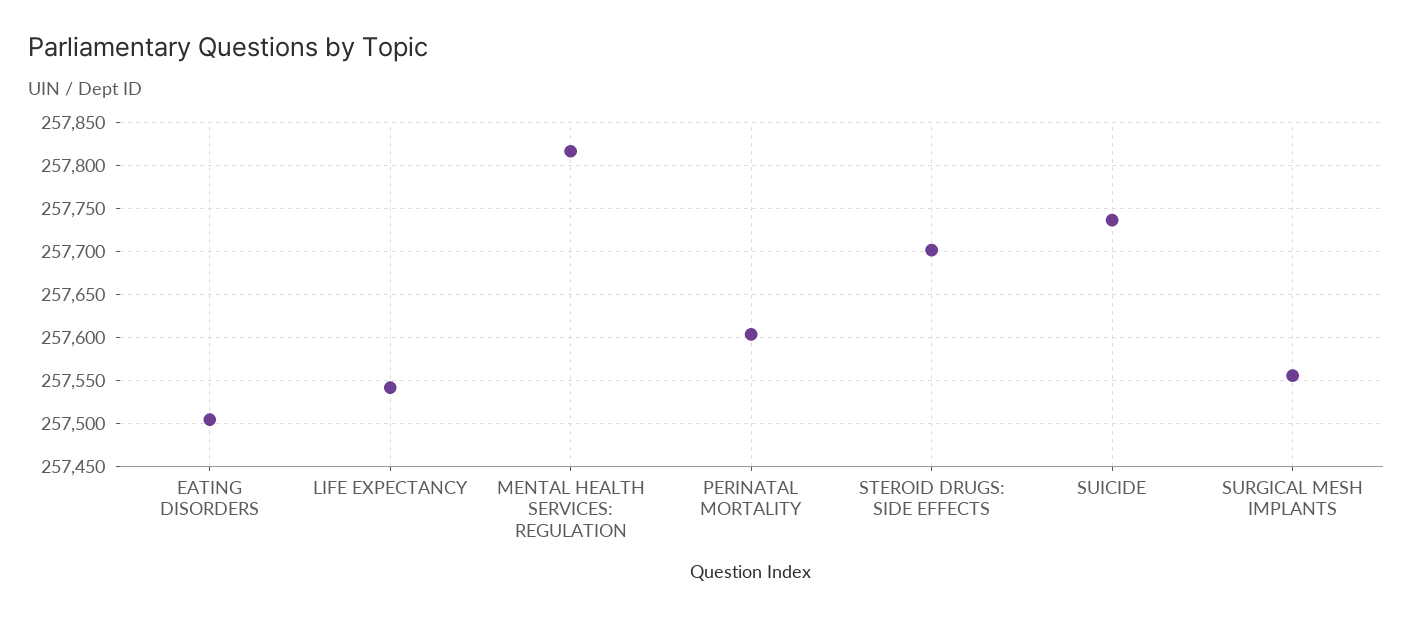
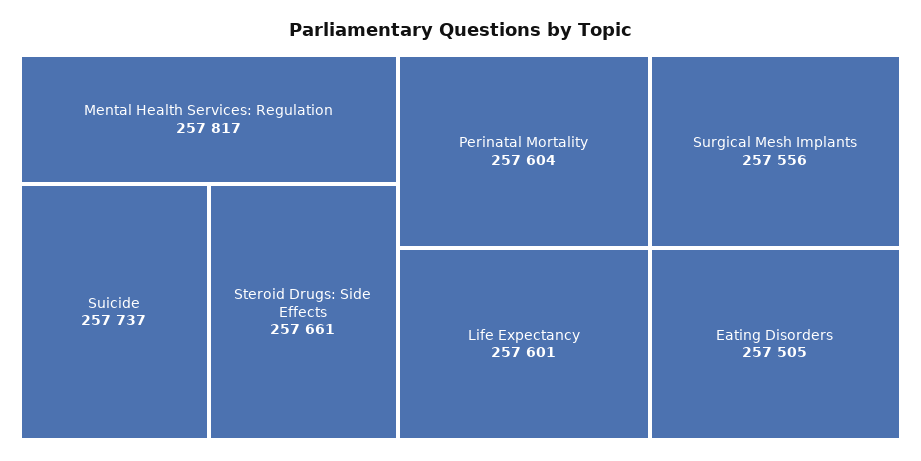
LIFE EXPECTANCY: 257540 -> 257601
STEROID DRUGS: SIDE EFFECTS: 257700 -> 257661

